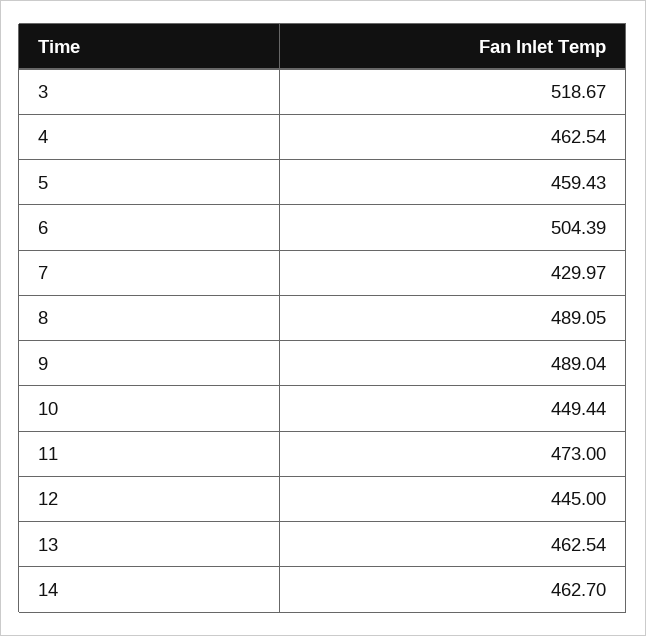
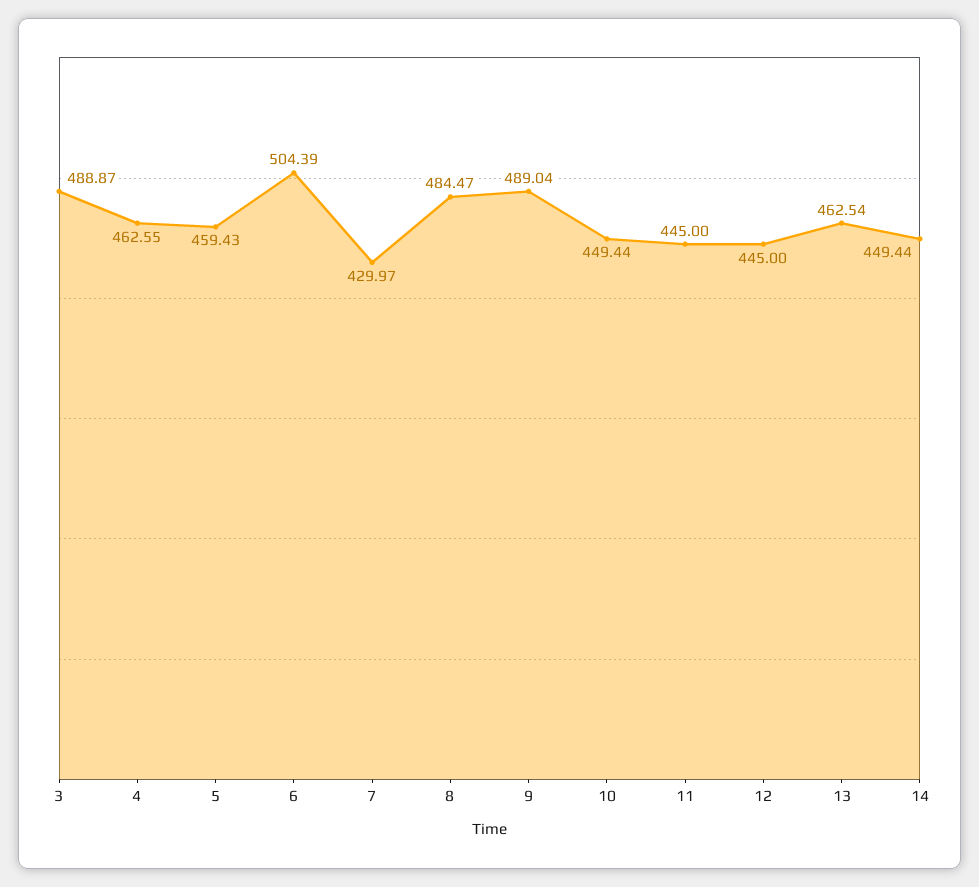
3: 518.67 -> 488.87
4: 462.54 -> 462.55
8: 489.05 -> 484.47
11: 473 -> 445
14: 462.7 -> 449.44

